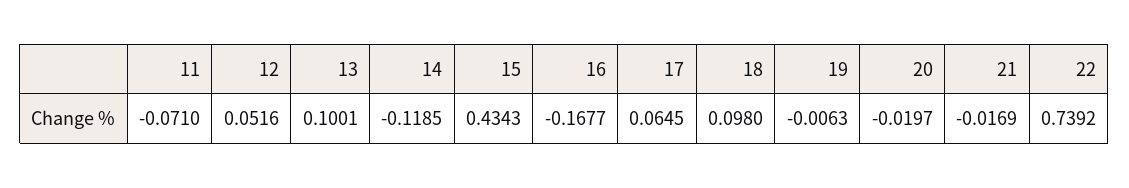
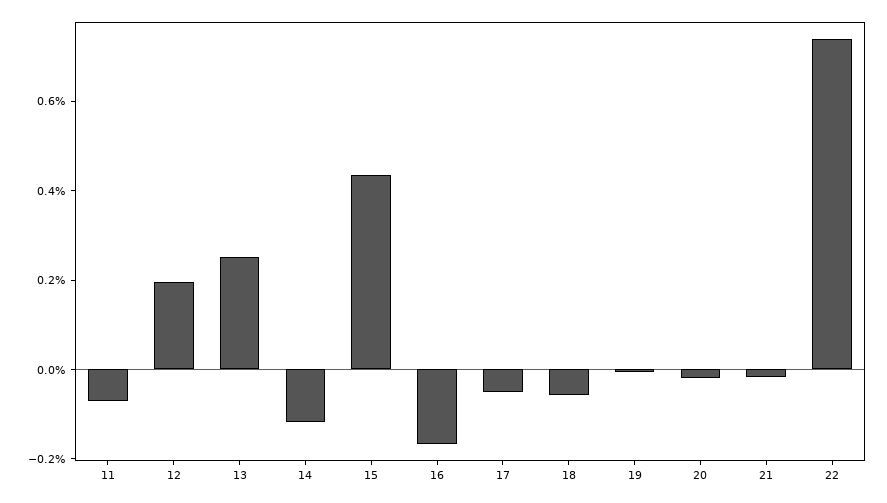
12: 0.0516 -> 0.2
13: 0.1001 -> 0.25
17: 0.0645 -> -0.05
18: 0.098 -> -0.05

